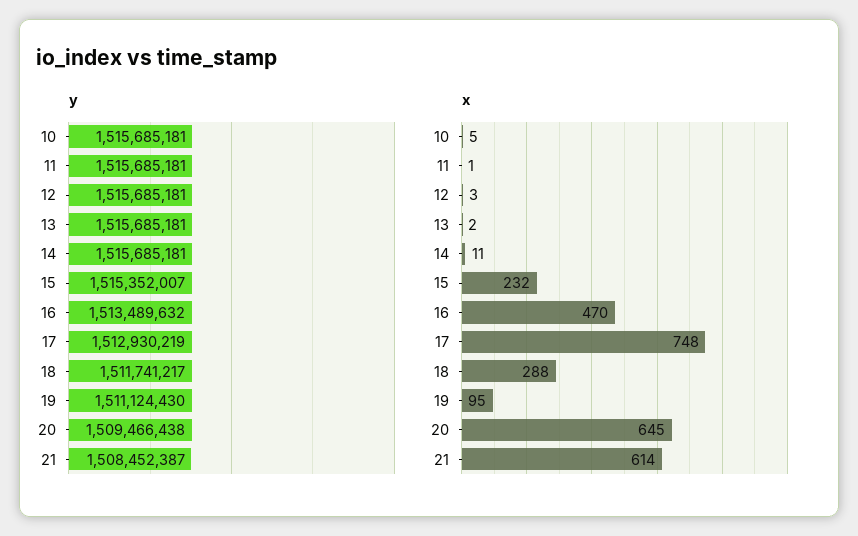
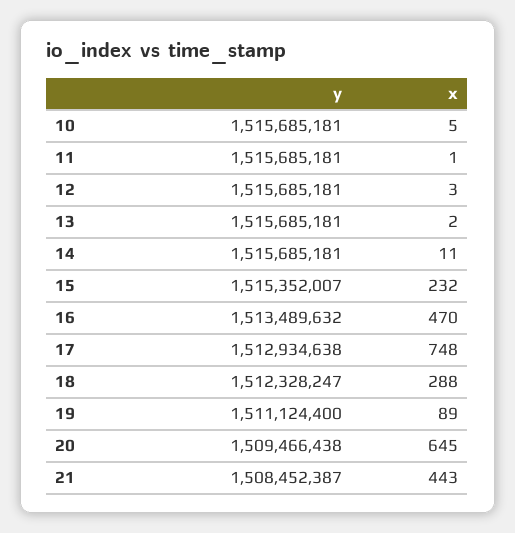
y, 17: 1512930219 -> 1512934638
y, 18: 1511741217 -> 1512328247
y, 19: 1511124430 -> 1511124400
x, 19: 95 -> 89
x, 21: 614 -> 443

